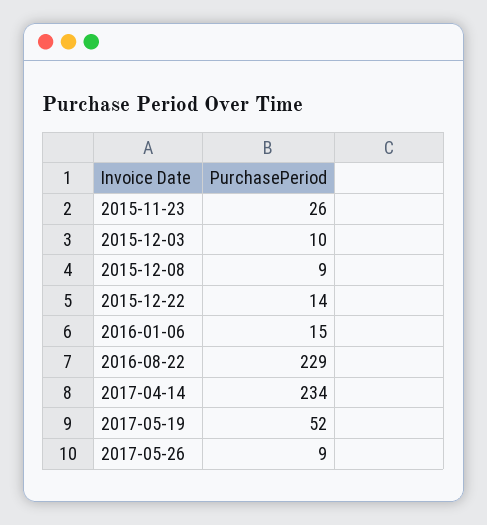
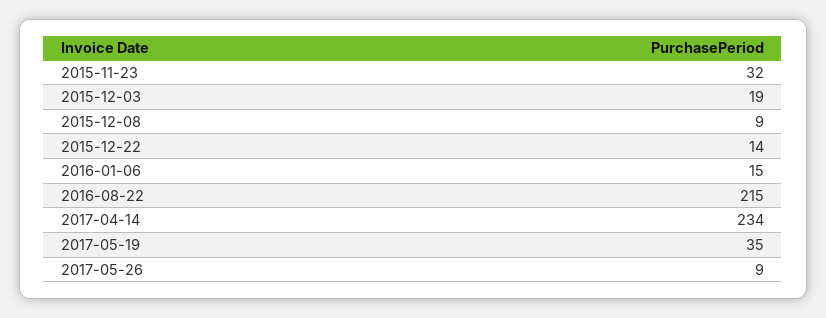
2015-11-23: 26 -> 32
2015-12-03: 10 -> 19
2016-08-22: 229 -> 215
2017-05-19: 52 -> 35

